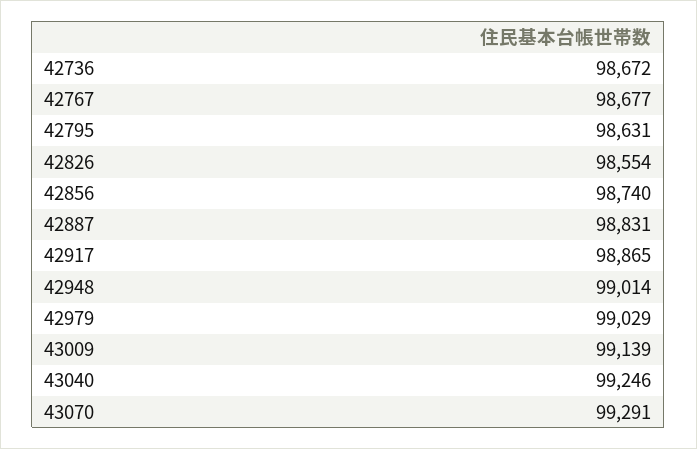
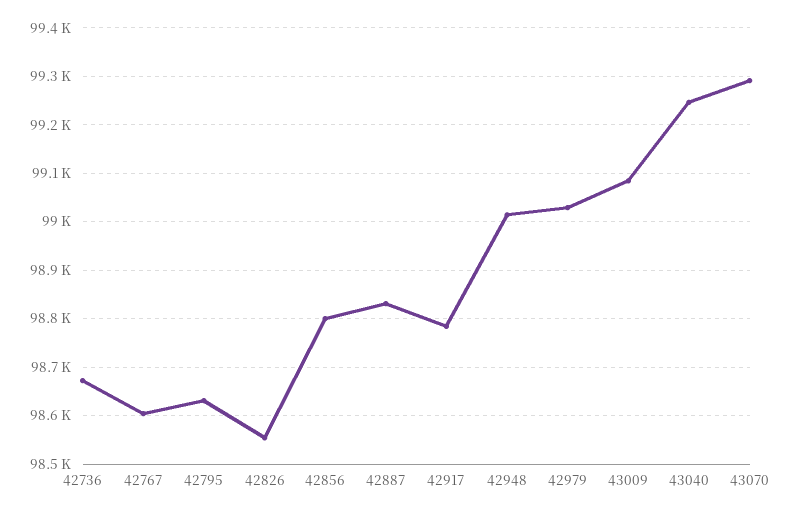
42767: 98677 -> 98600
42856: 98740 -> 98800
42917: 98865 -> 98780
43009: 99139 -> 99080

